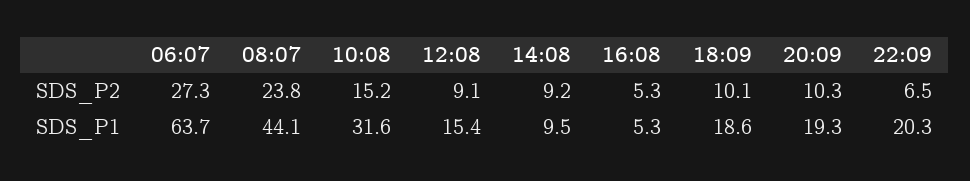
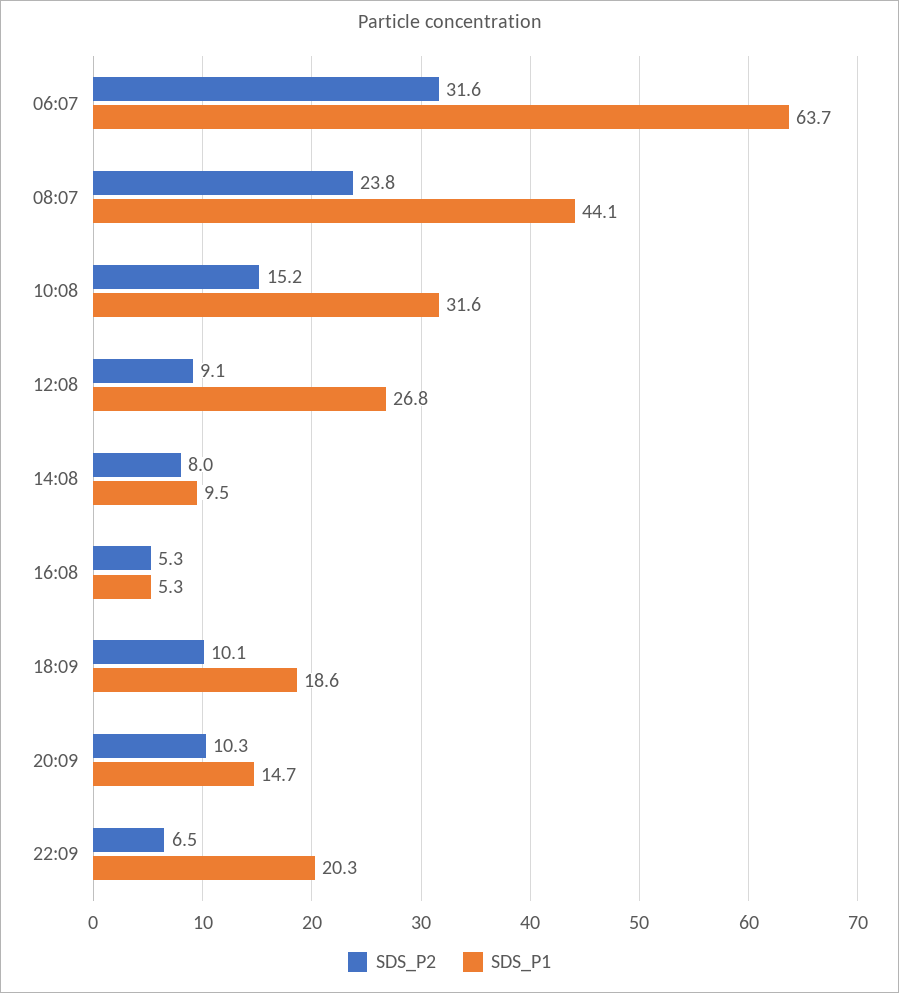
SDS_P2, 06:07: 27.3 -> 31.6
SDS_P2, 14:08: 9.2 -> 8
SDS_P1, 12:08: 15.4 -> 26.8
SDS_P1, 20:09: 19.3 -> 14.7

